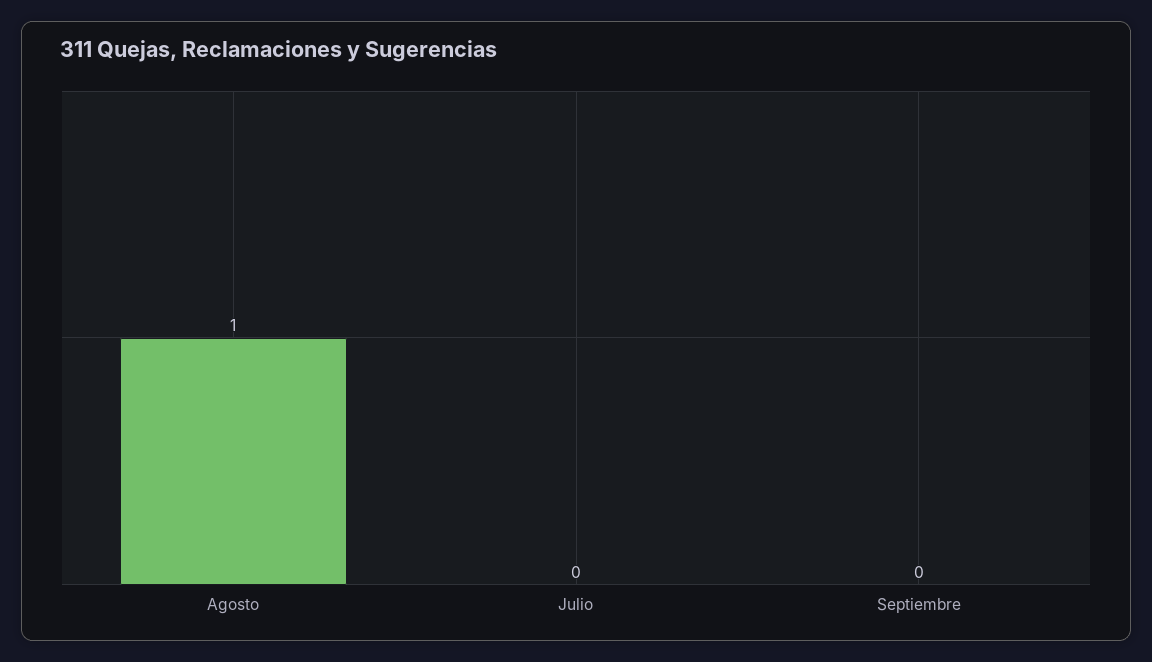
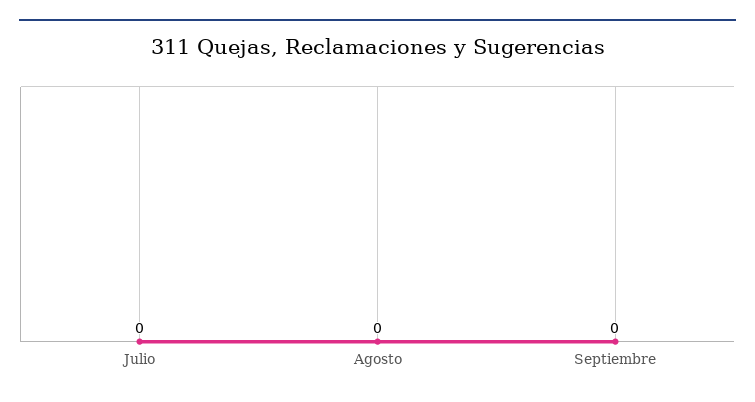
Agosto: 1 -> 0

